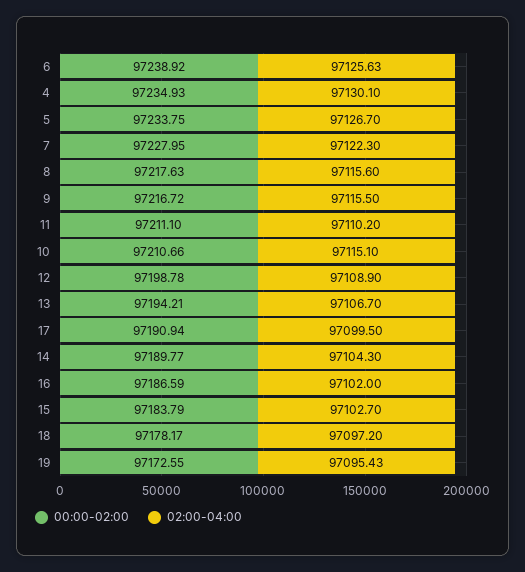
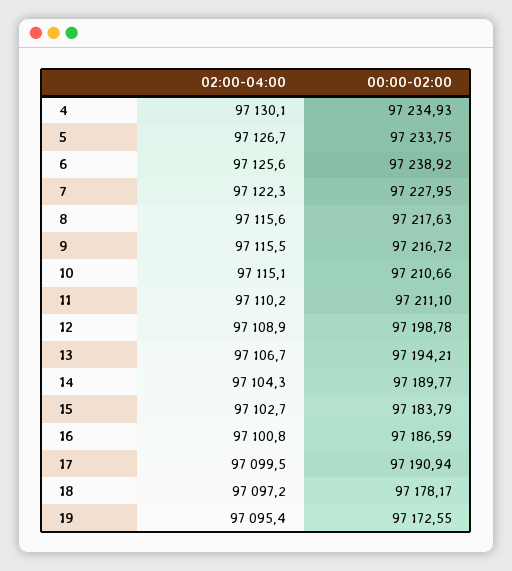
02:00-04:00, 6: 97125.63 -> 97125.6
02:00-04:00, 16: 97102 -> 97100.8
02:00-04:00, 19: 97095.43 -> 97095.4

